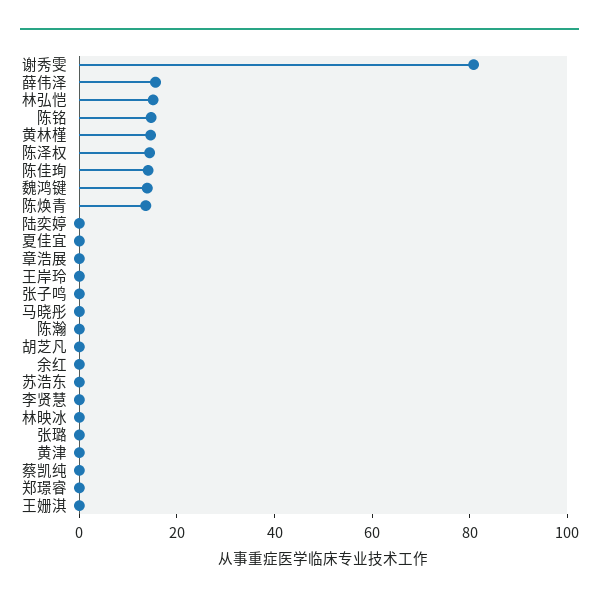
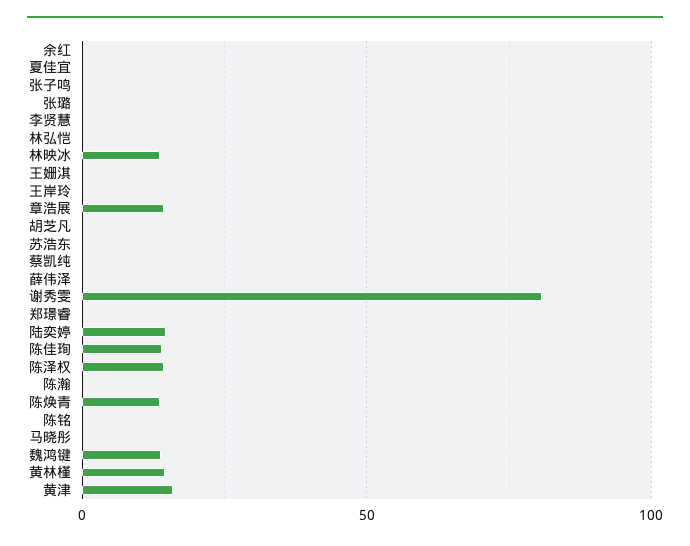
薛伟泽: 15 -> 0
林弘恺: 15 -> 0
陈铭: 15 -> 0
陆奕婷: 0 -> 15
章浩展: 0 -> 15
林映冰: 0 -> 15
黄津: 0 -> 15

